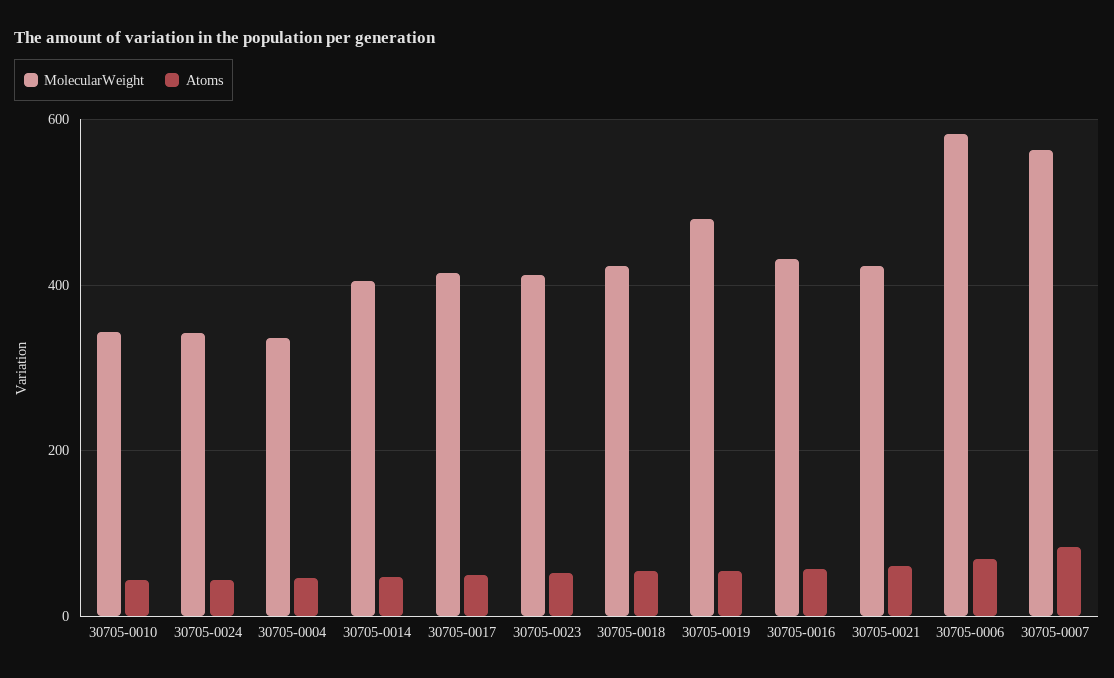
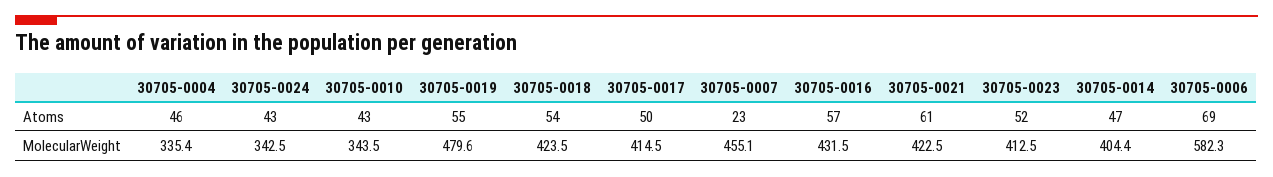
MolecularWeight, 30705-0007: 560 -> 455.1
Atoms, 30705-0007: 80 -> 23

